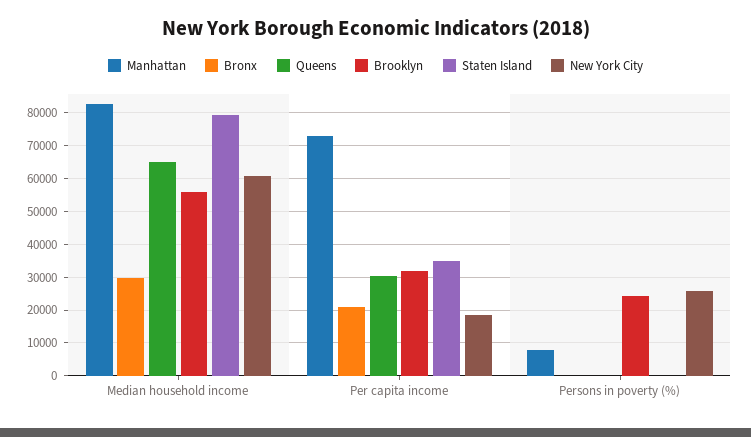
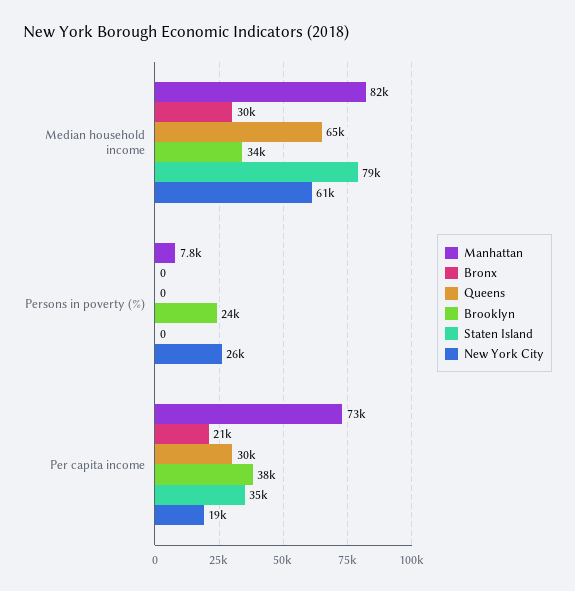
Brooklyn, Median household income: 56000 -> 34000
Brooklyn, Per capita income: 32000 -> 38000

